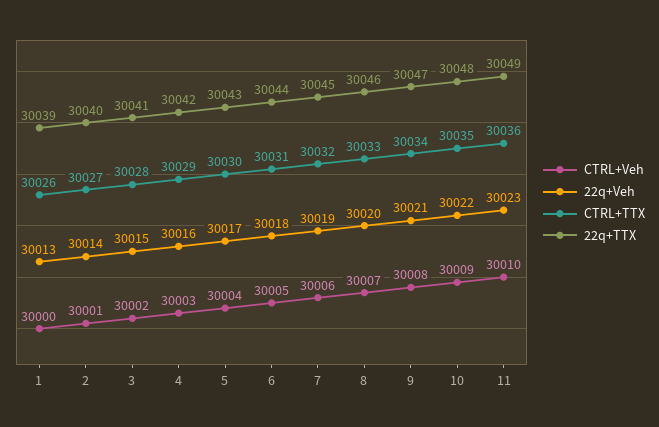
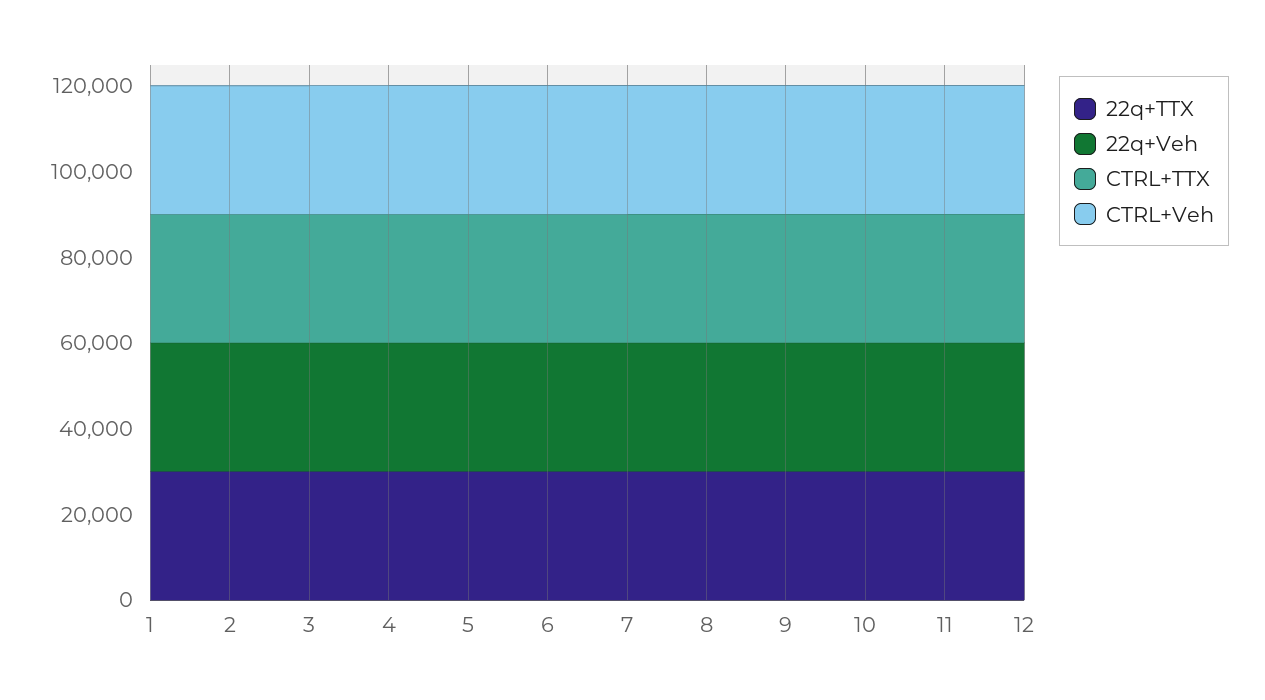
22q+TTX, 12: none -> 30000
22q+Veh, 12: none -> 30000
CTRL+TTX, 12: none -> 30000
CTRL+Veh, 12: none -> 30000

